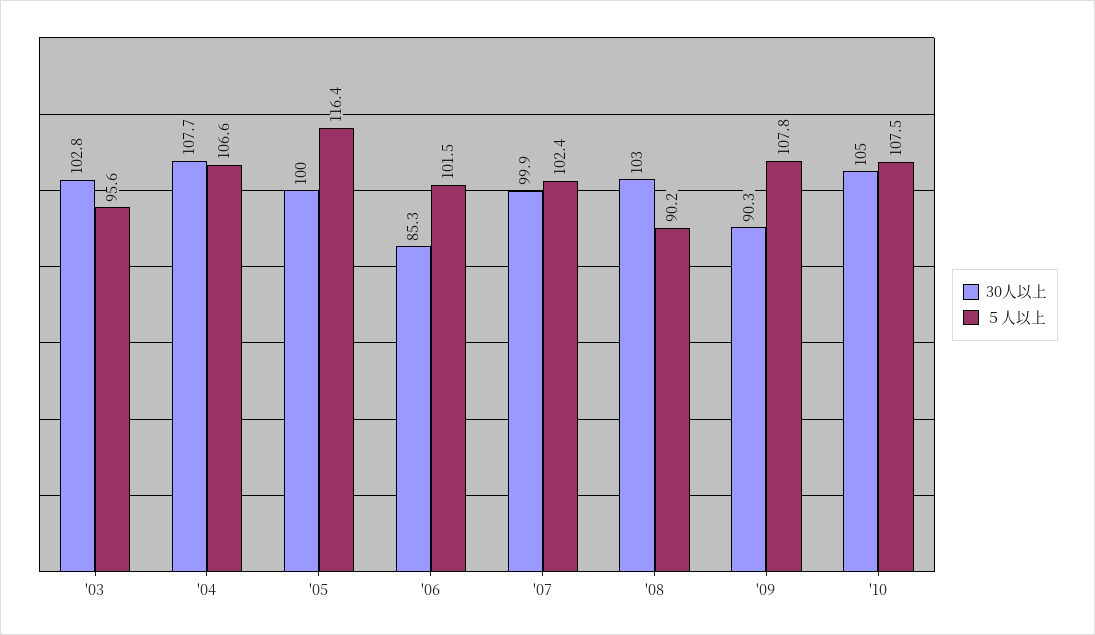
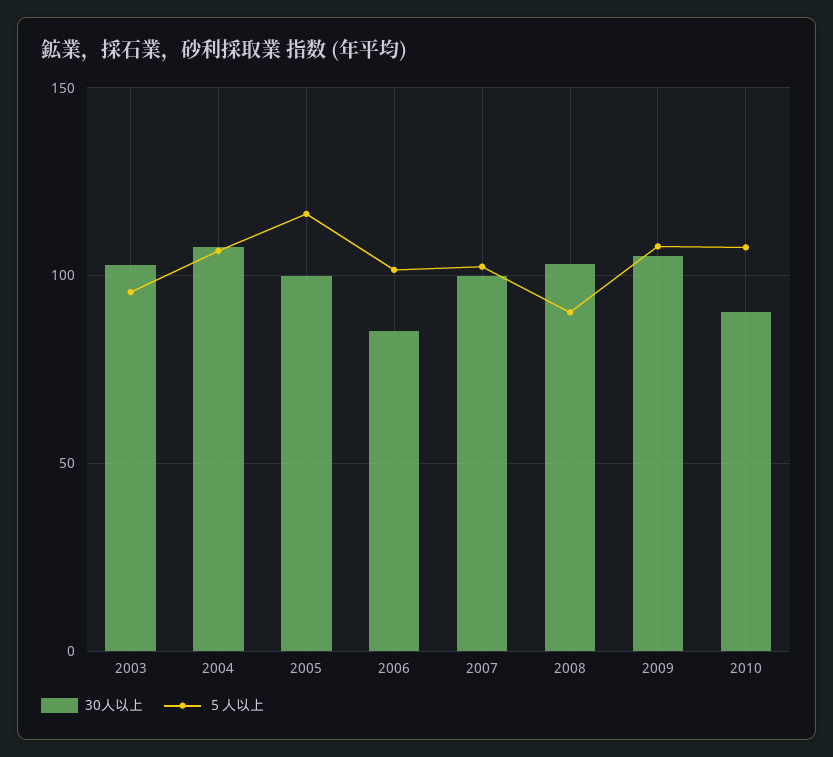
30人以上, '09: 90.3 -> 105
30人以上, '10: 105 -> 90

